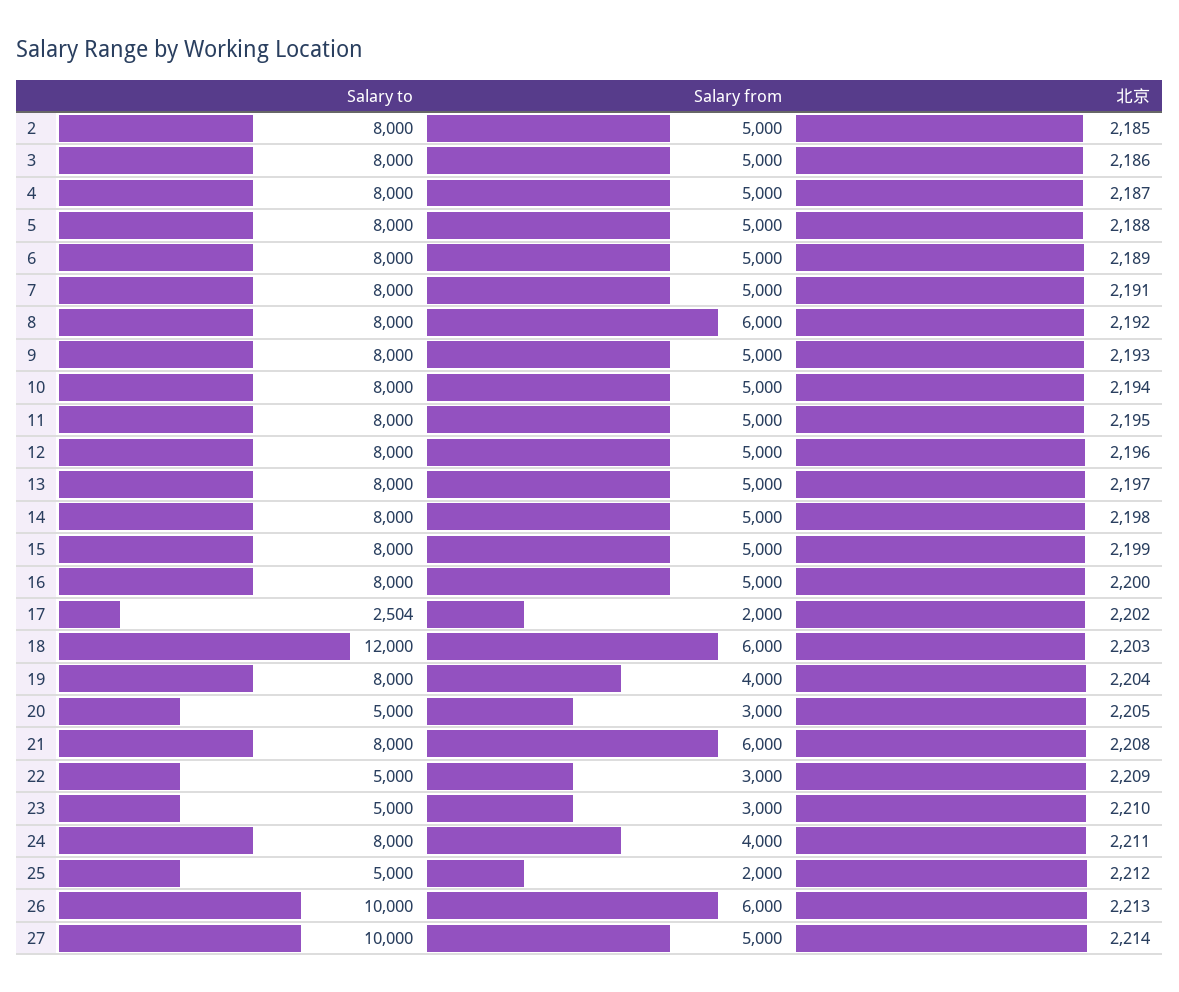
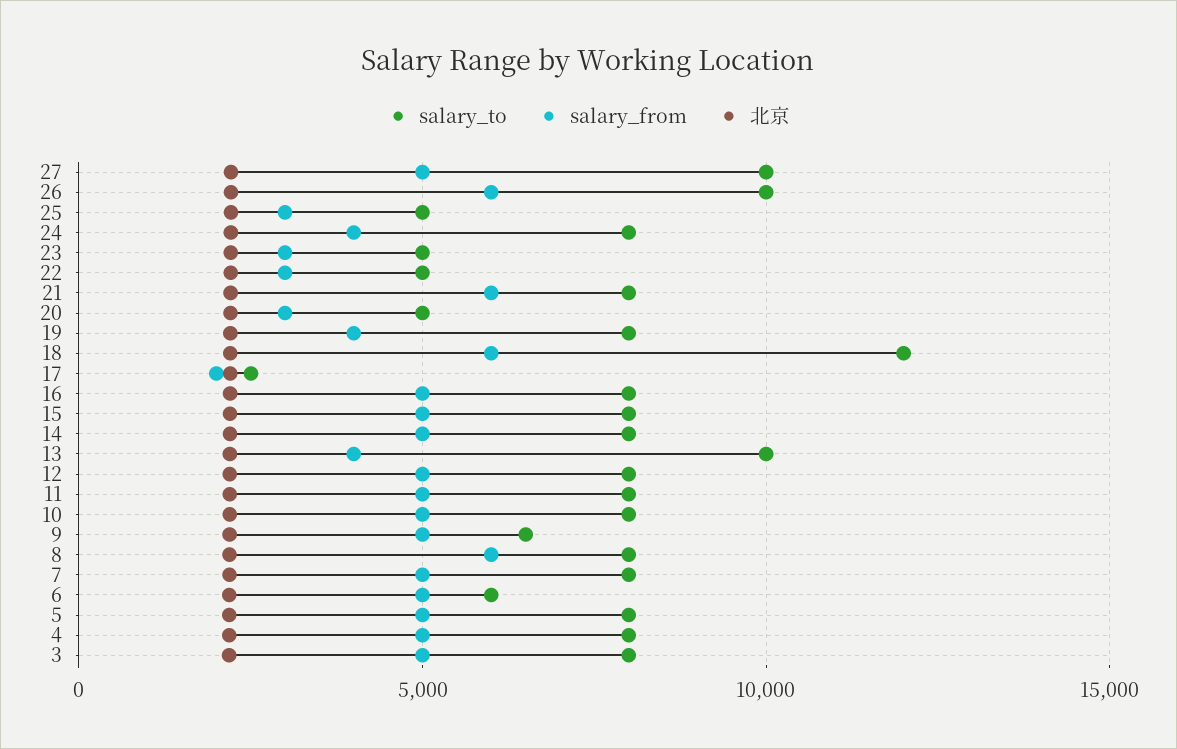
Salary to, 2: 8000 -> none
Salary from, 2: 5000 -> none
北京, 2: 2185 -> none
Salary to, 6: 8000 -> 6000
Salary to, 9: 8000 -> 6500
Salary to, 13: 8000 -> 10000
Salary from, 13: 5000 -> 4000
Salary from, 25: 2000 -> 3000

